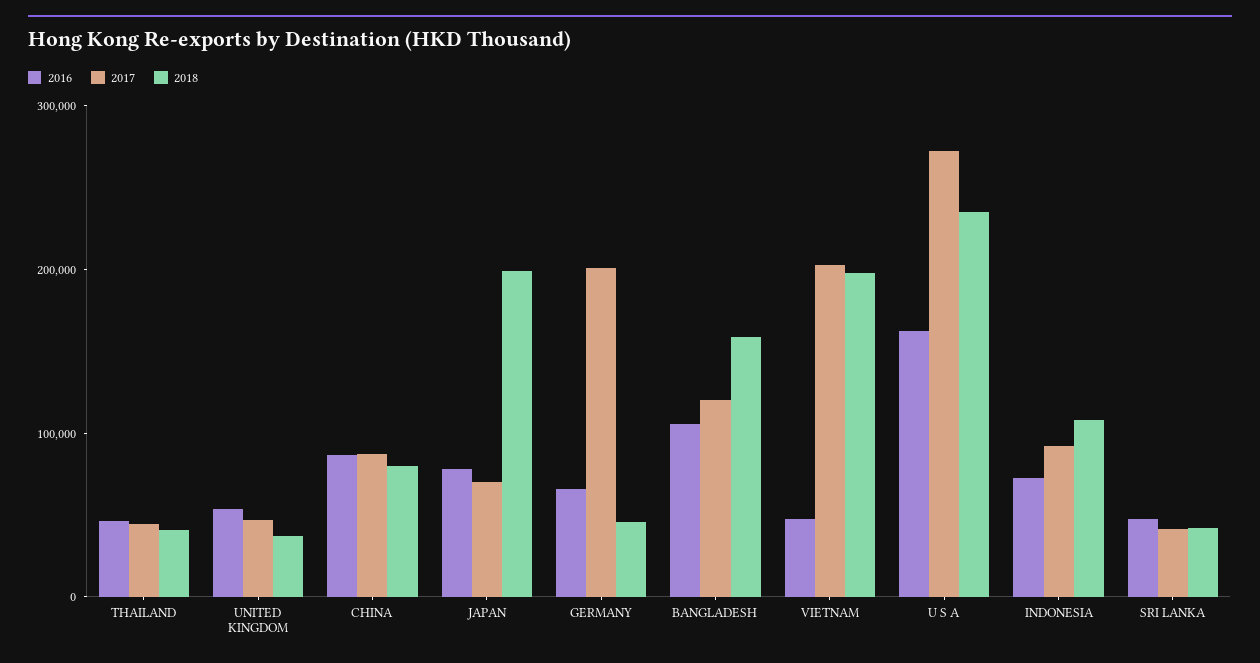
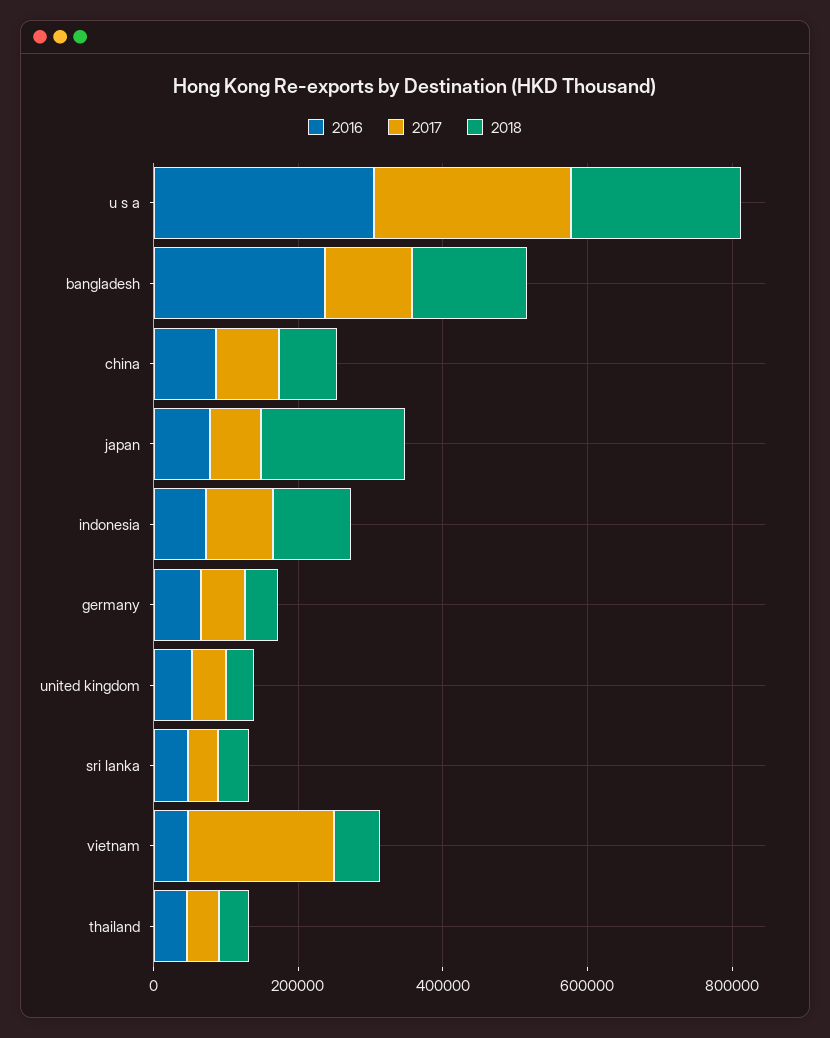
2017, GERMANY: 200000 -> 50000
2016, BANGLADESH: 100000 -> 250000
2018, VIETNAM: 200000 -> 50000
2016, U S A: 160000 -> 300000

